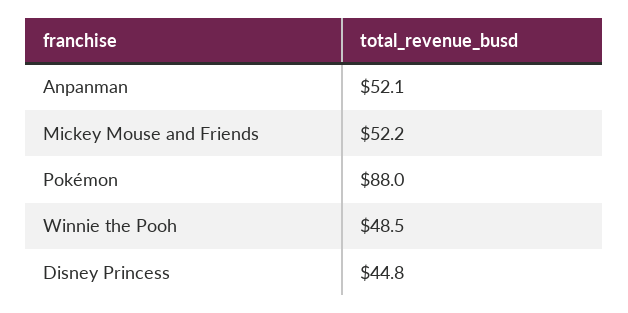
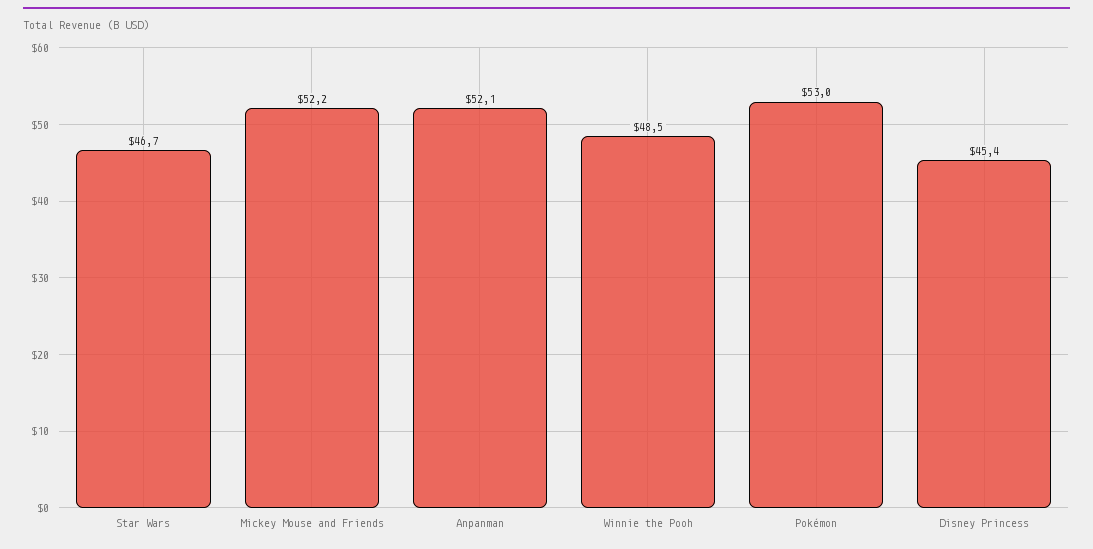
Pokémon: 88 -> 53
Disney Princess: 44.8 -> 45.4
Star Wars: none -> 46.7

